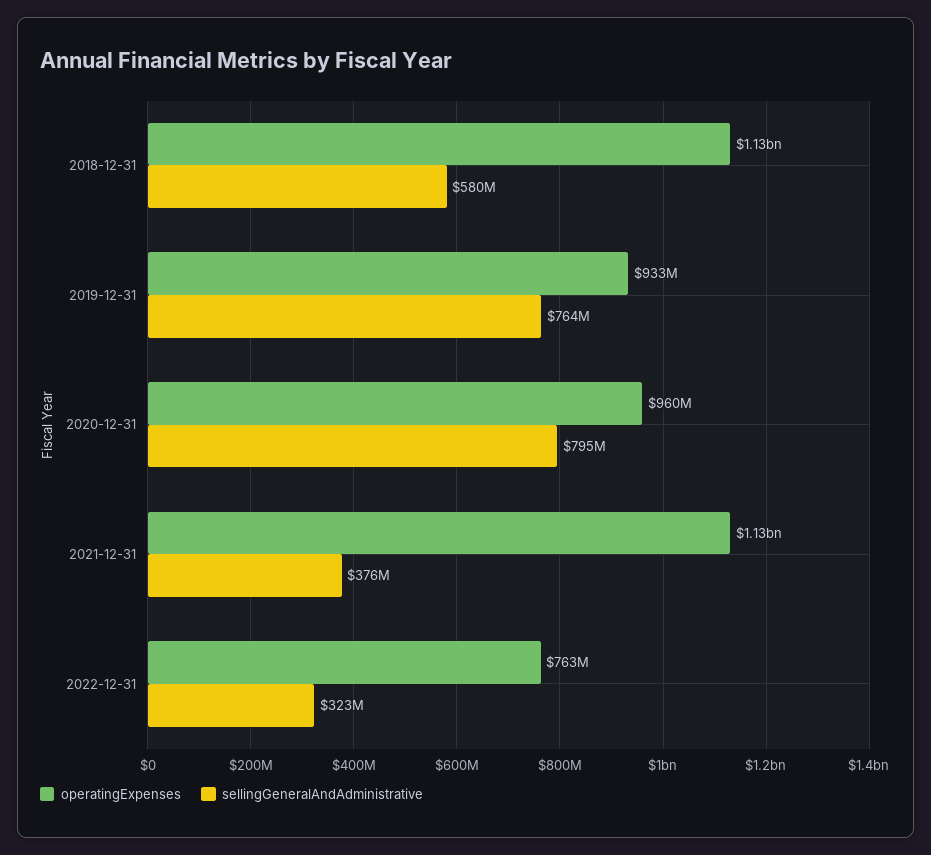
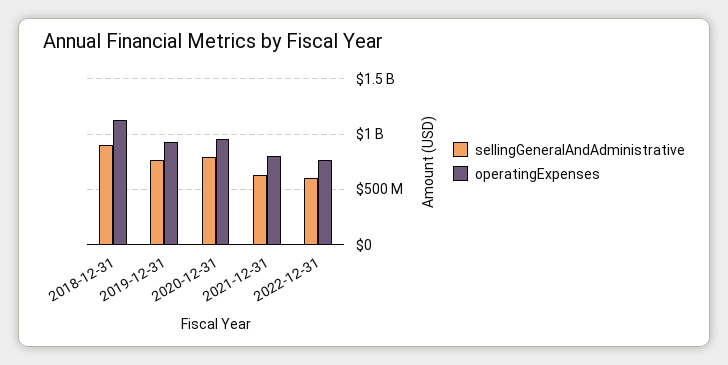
sellingGeneralAndAdministrative, 2018-12-31: 580000000 -> 900000000
operatingExpenses, 2021-12-31: 1130000000 -> 800000000
sellingGeneralAndAdministrative, 2021-12-31: 376000000 -> 600000000
sellingGeneralAndAdministrative, 2022-12-31: 323000000 -> 600000000

